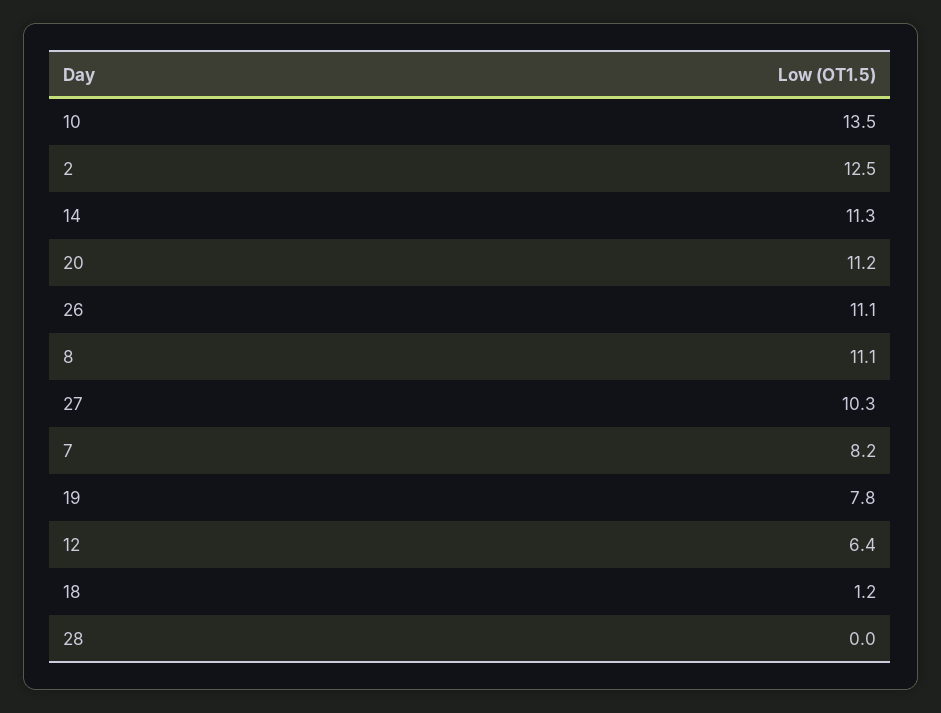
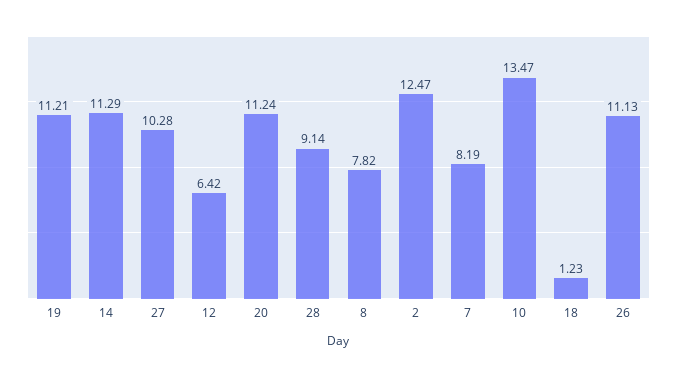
8: 11.1 -> 7.82
19: 7.8 -> 11.21
28: 0 -> 9.14

